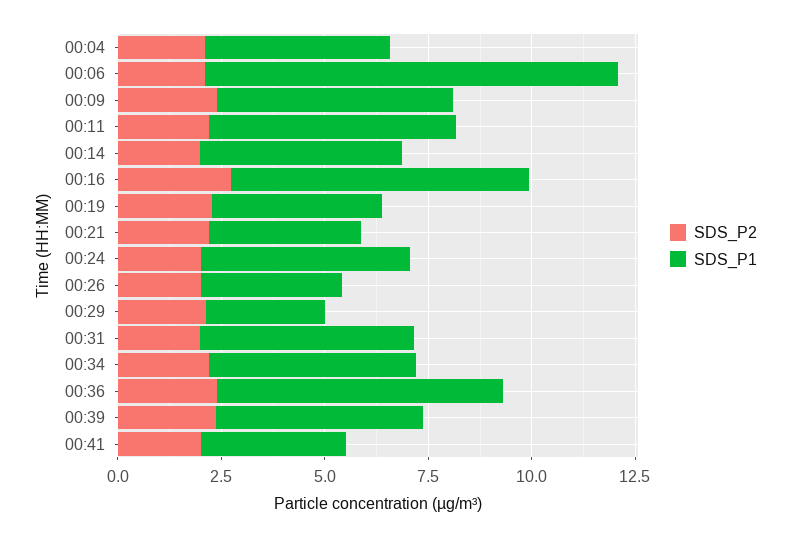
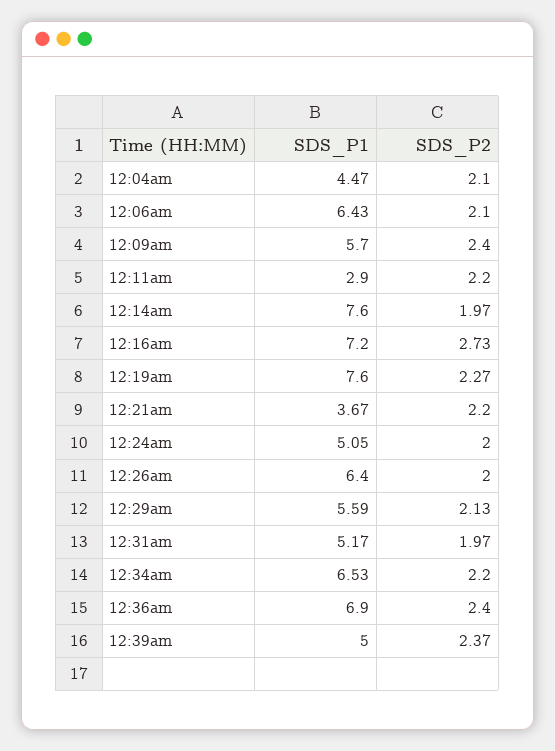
SDS_P1, 00:06: 10 -> 6.43
SDS_P1, 00:11: 6 -> 2.9
SDS_P1, 00:14: 5 -> 7.6
SDS_P1, 00:19: 4 -> 7.6
SDS_P1, 00:26: 3.5 -> 6.4
SDS_P1, 00:29: 3 -> 5.59
SDS_P1, 00:34: 5 -> 6.53
SDS_P2, 00:41: 2 -> none
SDS_P1, 00:41: 3.5 -> none

